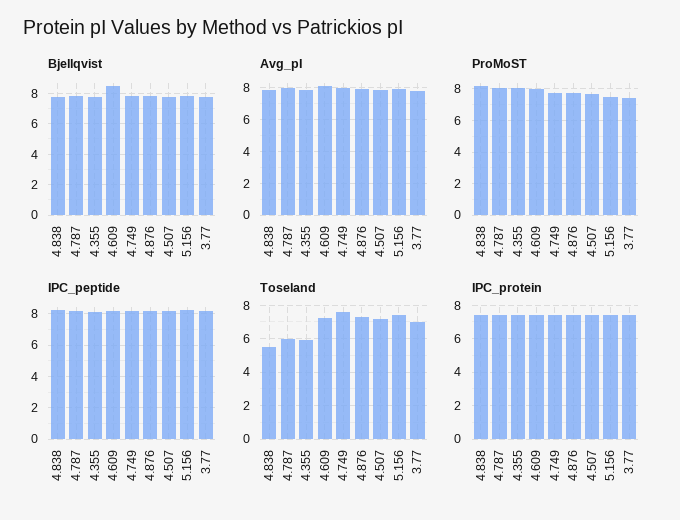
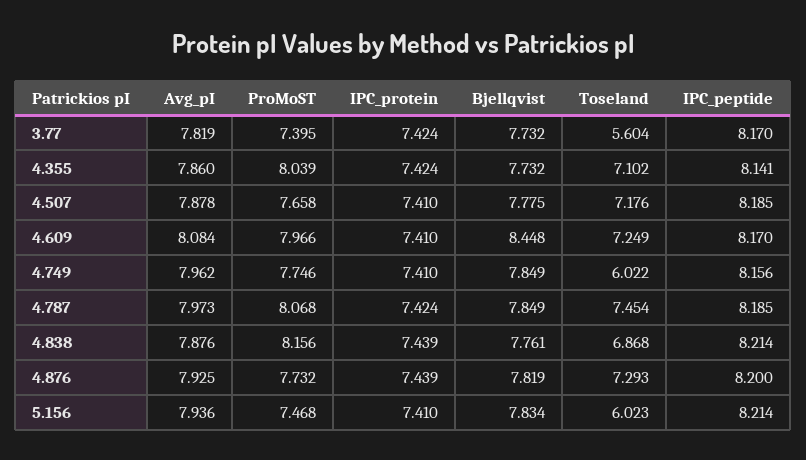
Toseland, 4.838: 5.5 -> 6.868
Toseland, 4.787: 6 -> 7.454
Toseland, 4.355: 6 -> 7.102
Toseland, 4.749: 7.5 -> 6.022
Toseland, 5.156: 7.5 -> 6.023
Toseland, 3.77: 7 -> 5.604

